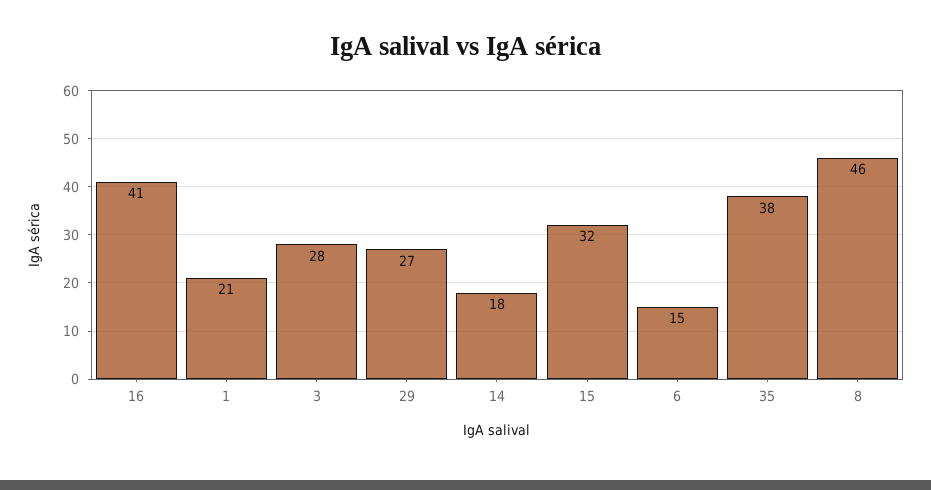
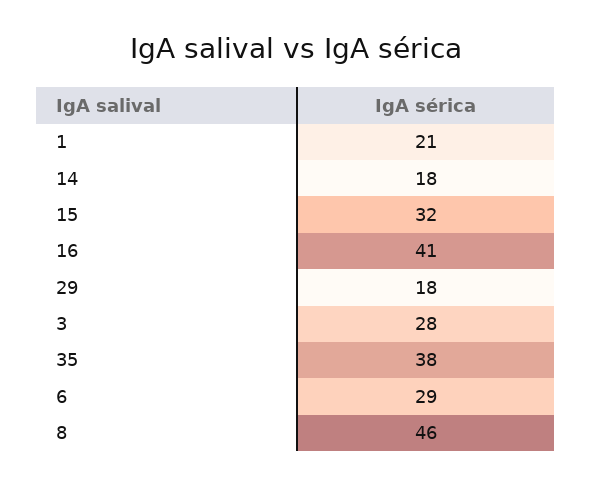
29: 27 -> 18
6: 15 -> 29

